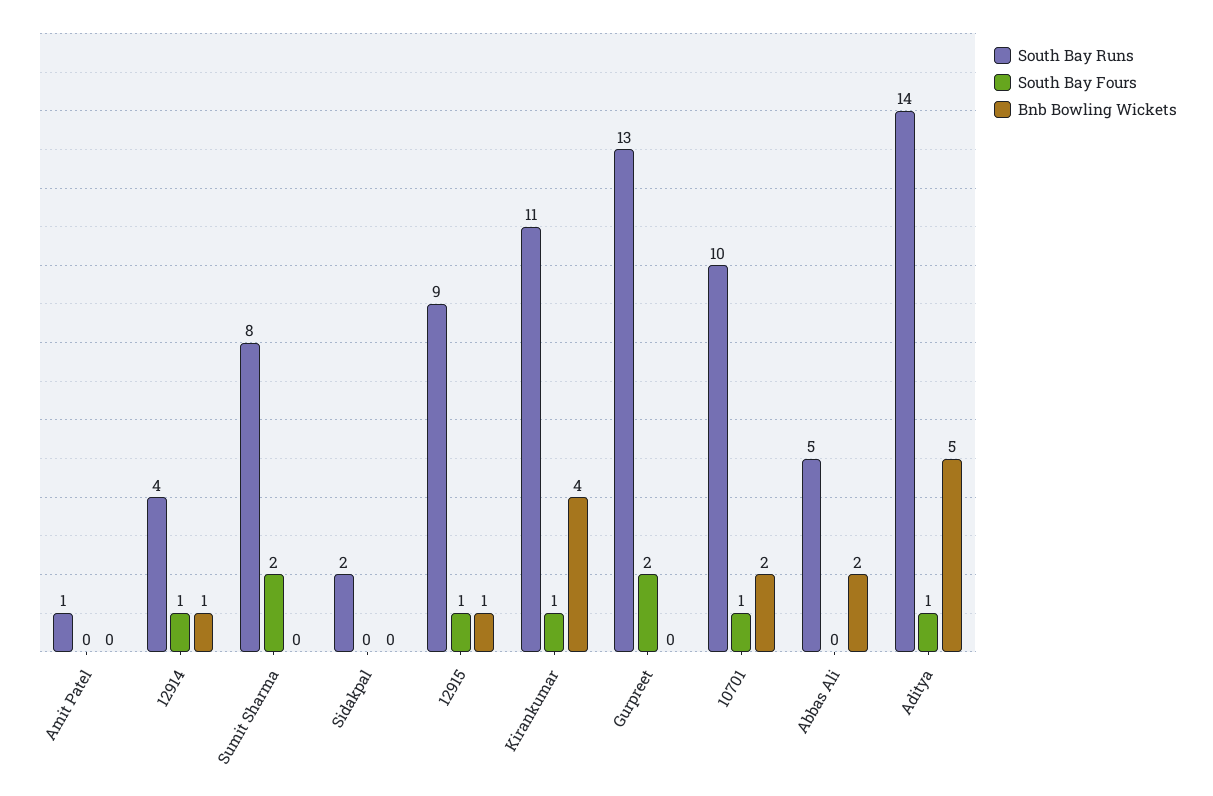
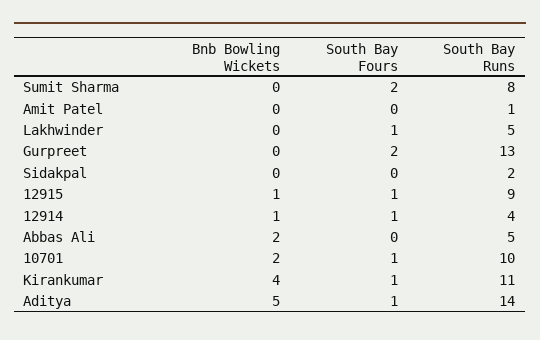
Bnb Bowling Wickets, Lakhwinder: none -> 0
South Bay Fours, Lakhwinder: none -> 1
South Bay Runs, Lakhwinder: none -> 5

